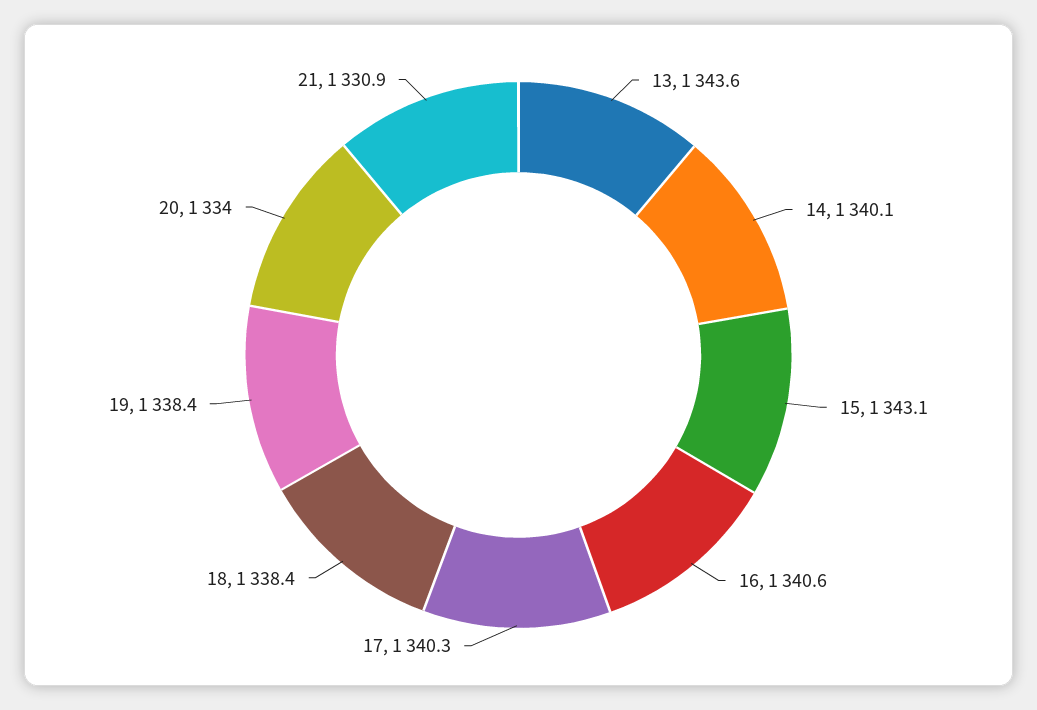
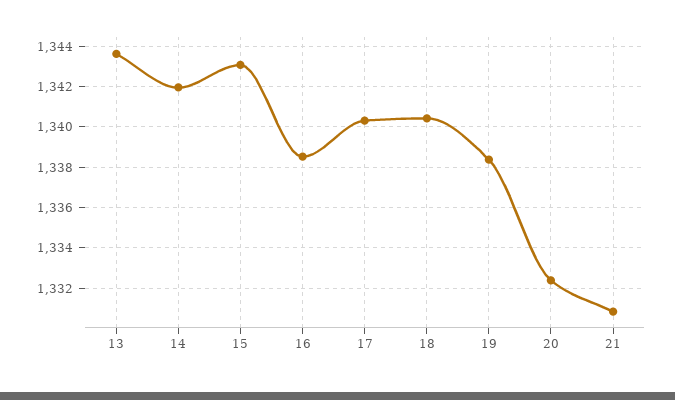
14: 1340.1 -> 1342
16: 1340.6 -> 1338.5
18: 1338.4 -> 1340.5
20: 1334 -> 1332.5

